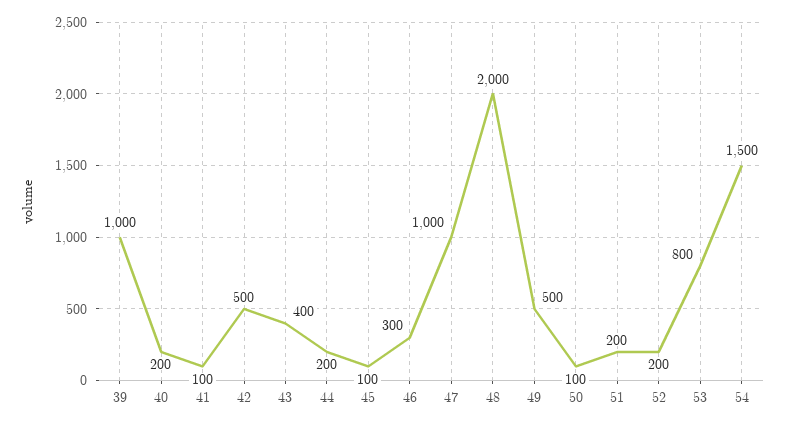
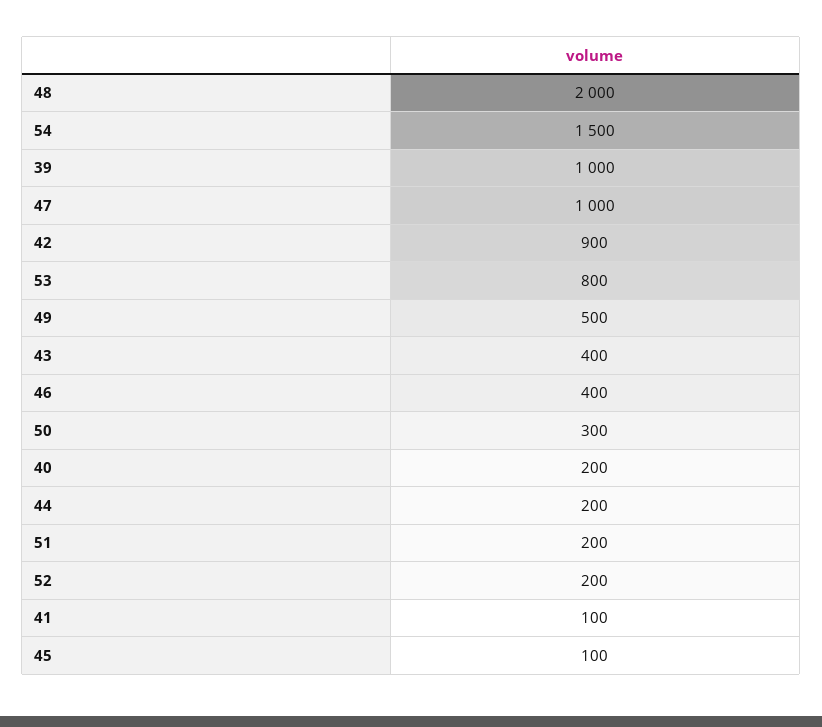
42: 500 -> 900
46: 300 -> 400
50: 100 -> 300

